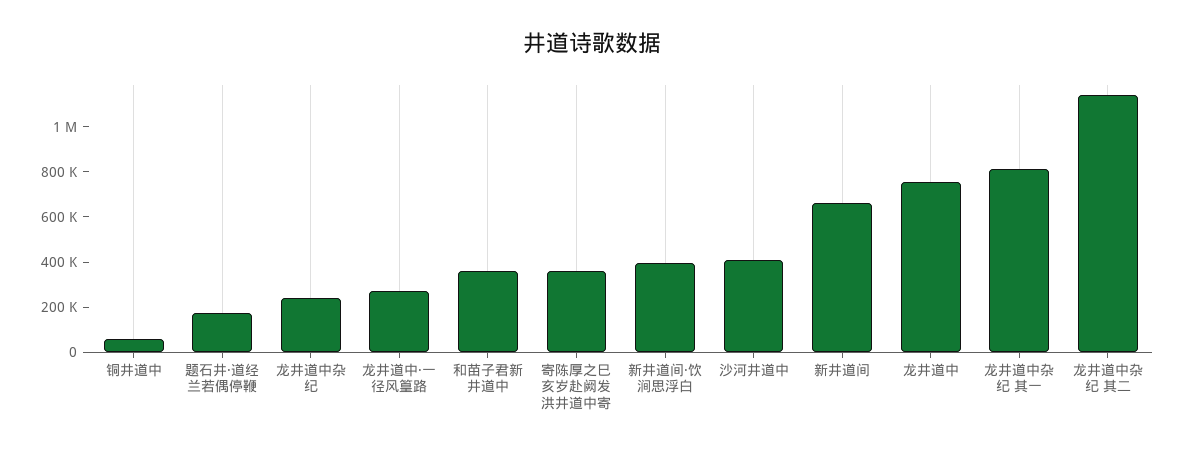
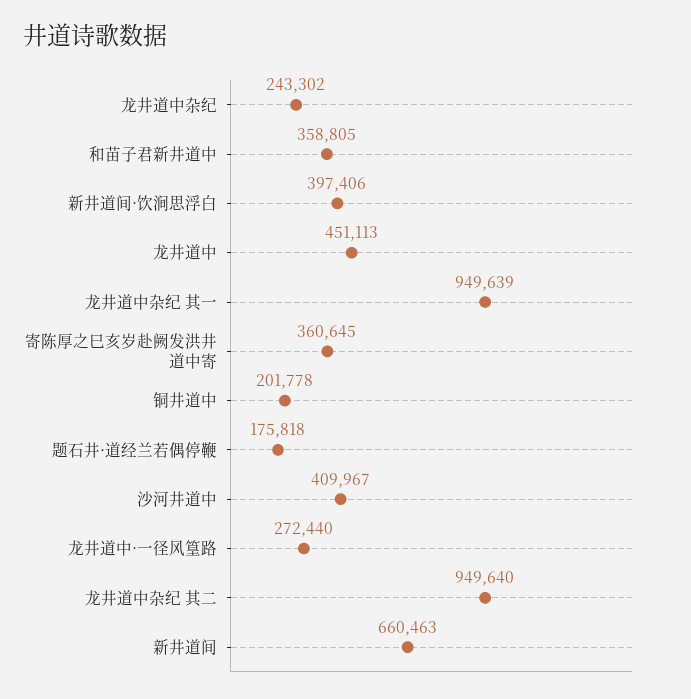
铜井道中: 50000 -> 201778
龙井道中: 750000 -> 451113
龙井道中杂纪 其一: 800000 -> 949639
龙井道中杂纪 其二: 1150000 -> 949640

